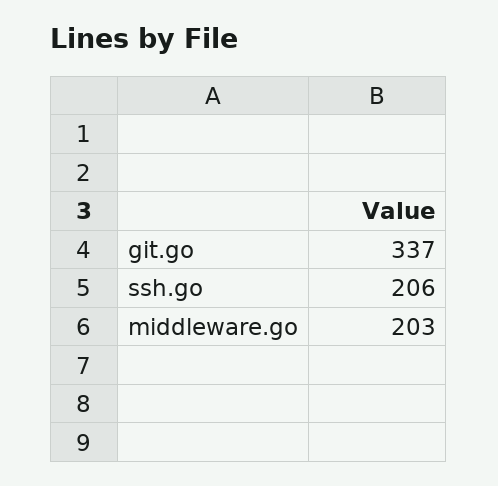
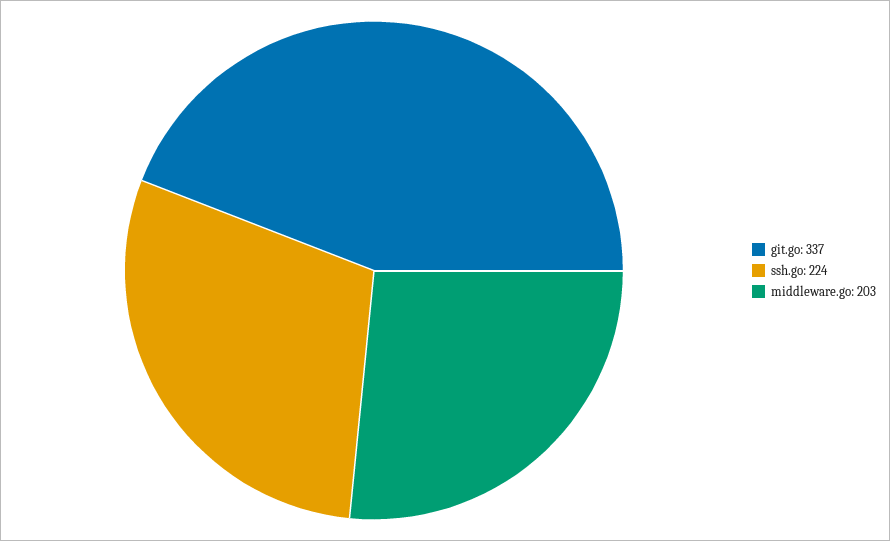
ssh.go: 206 -> 224

